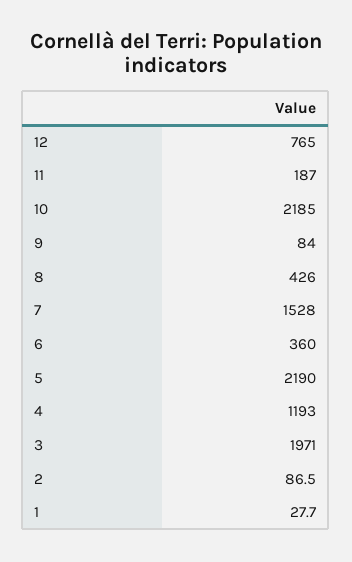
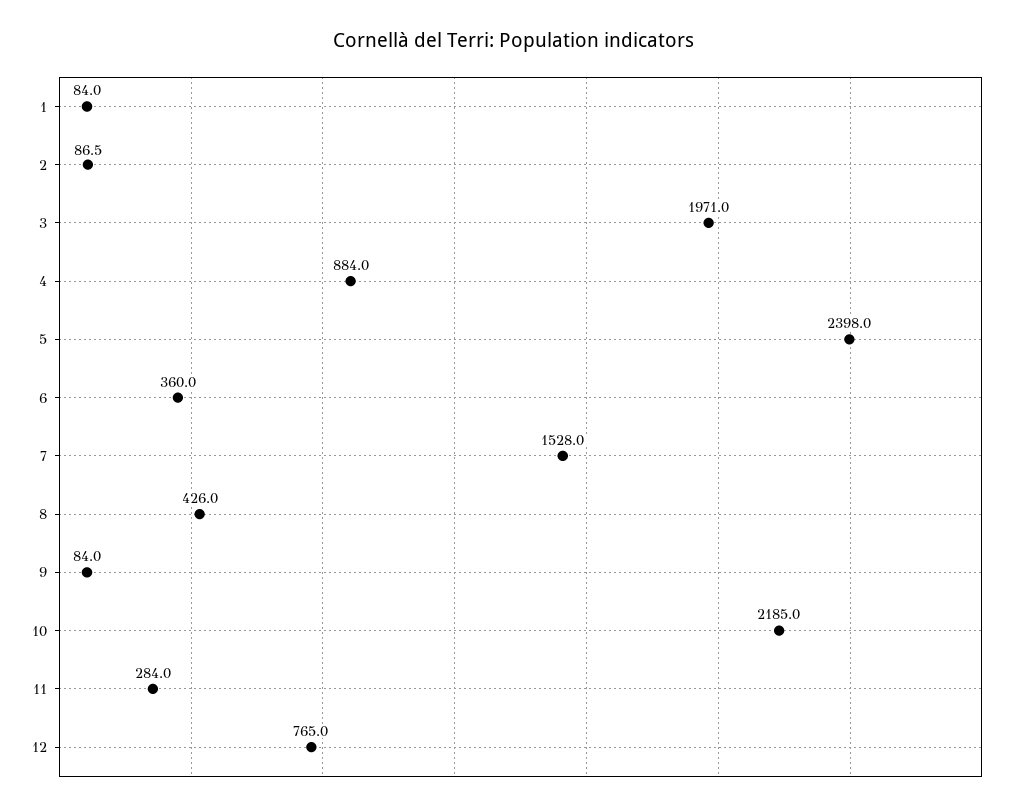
11: 187 -> 284
5: 2190 -> 2398
4: 1193 -> 884
1: 27.7 -> 84

